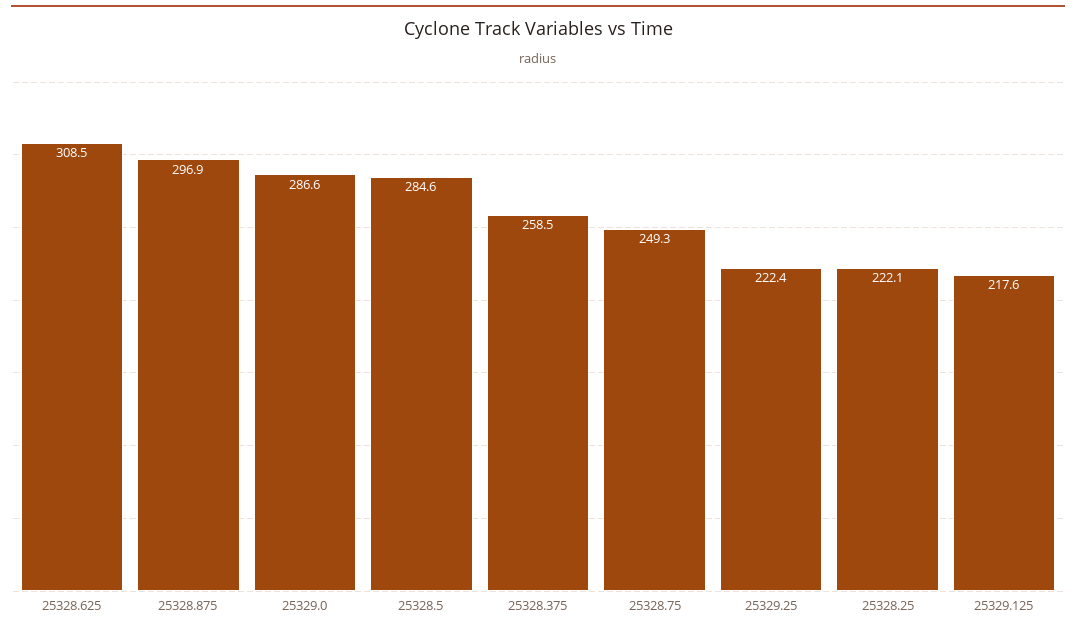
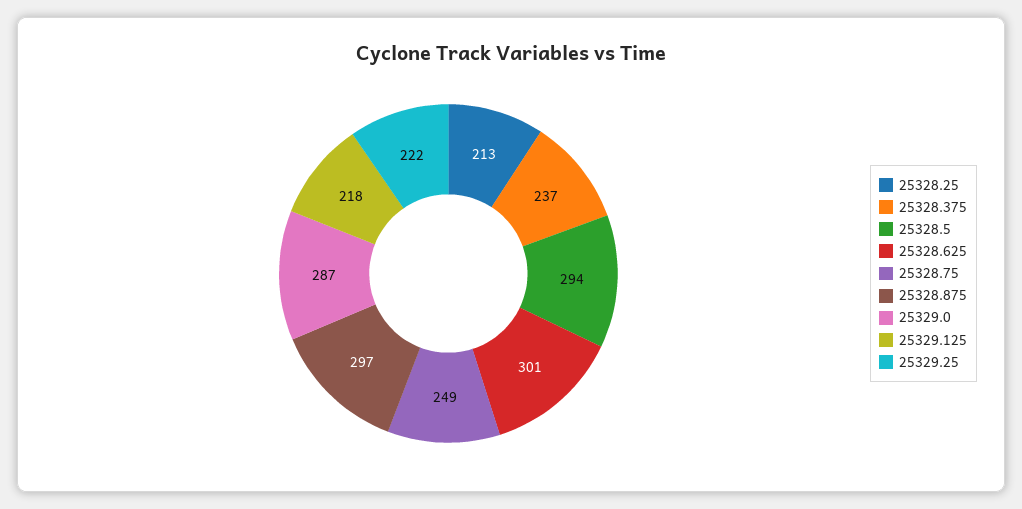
25328.625: 308.5 -> 301
25328.5: 284.6 -> 294
25328.375: 258.5 -> 237
25328.25: 222.1 -> 213

